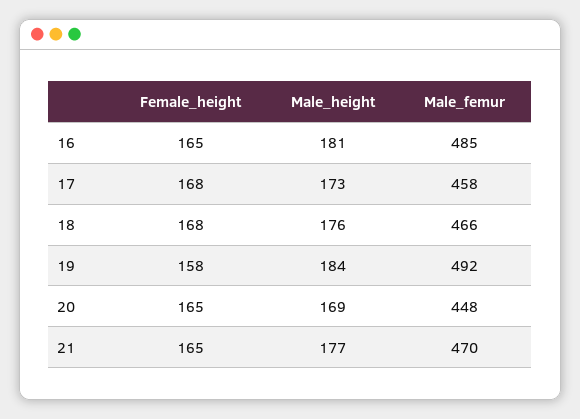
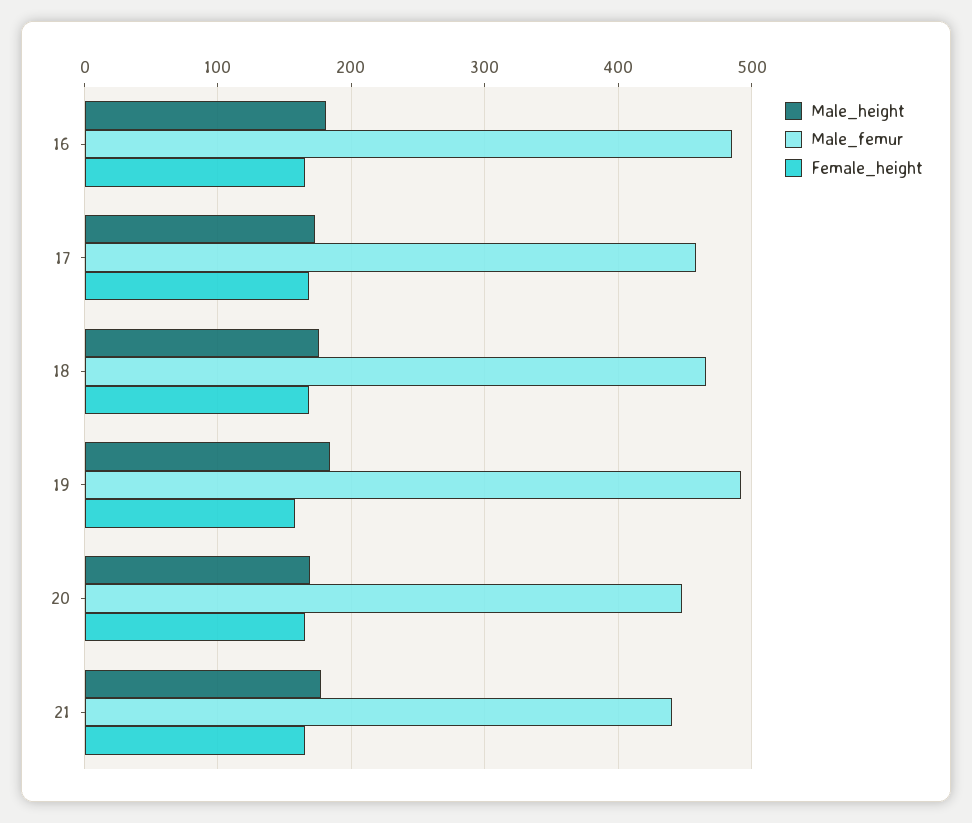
Male_femur, 21: 470 -> 440

